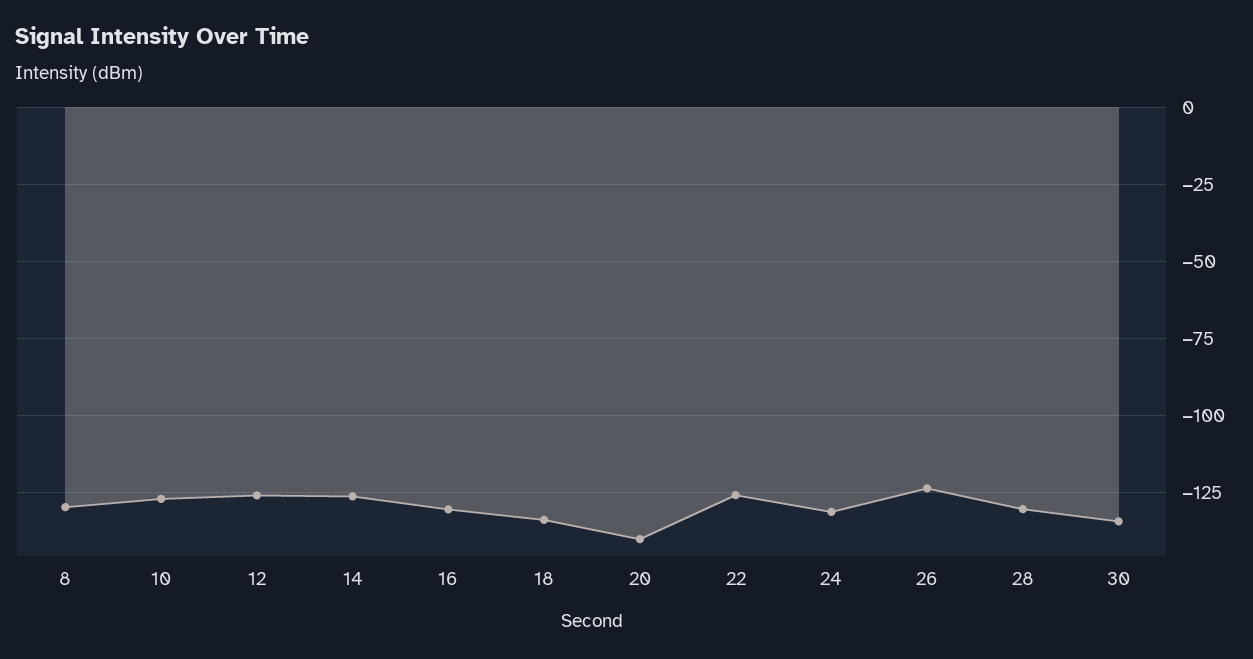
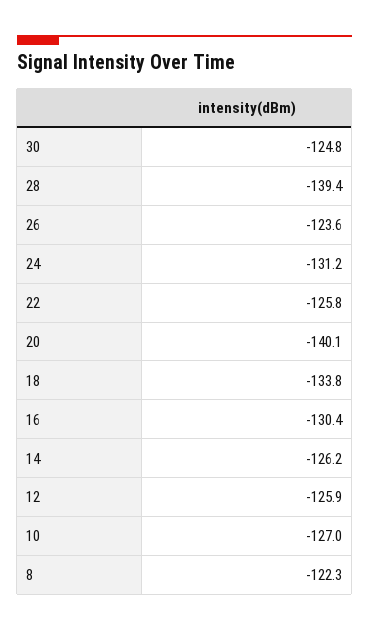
8: -130 -> -122.3
28: -130 -> -139.4
30: -135 -> -124.8

